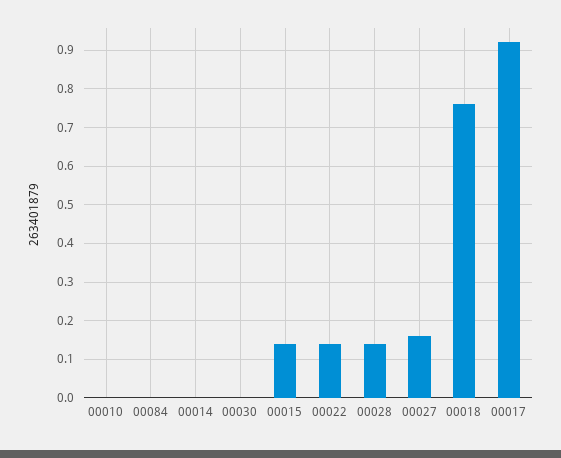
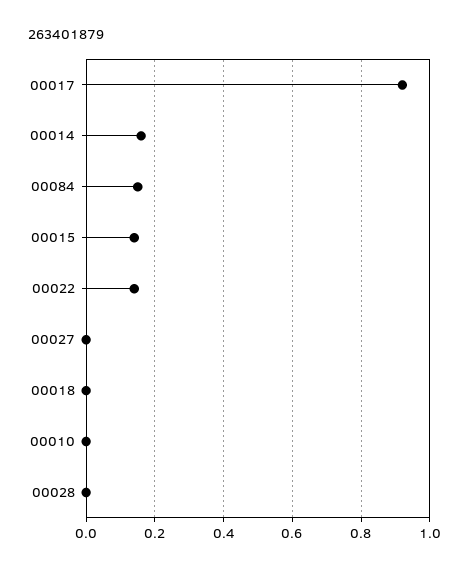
00084: 0 -> 0.15
00014: 0 -> 0.15
00030: 0 -> none
00028: 0.15 -> 0
00027: 0.15 -> 0
00018: 0.75 -> 0

